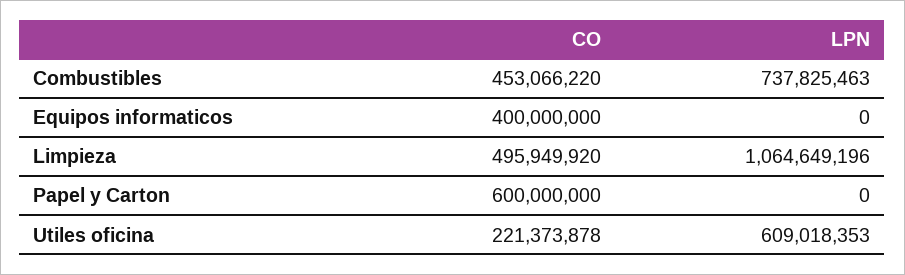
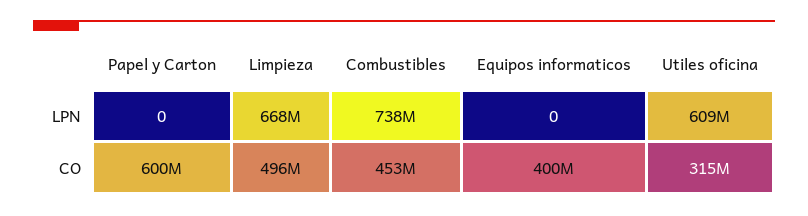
LPN, Limpieza: 1064649196 -> 668000000
CO, Utiles oficina: 221373878 -> 315000000

